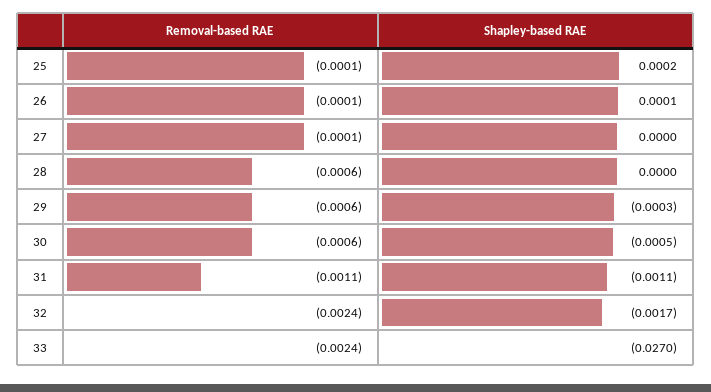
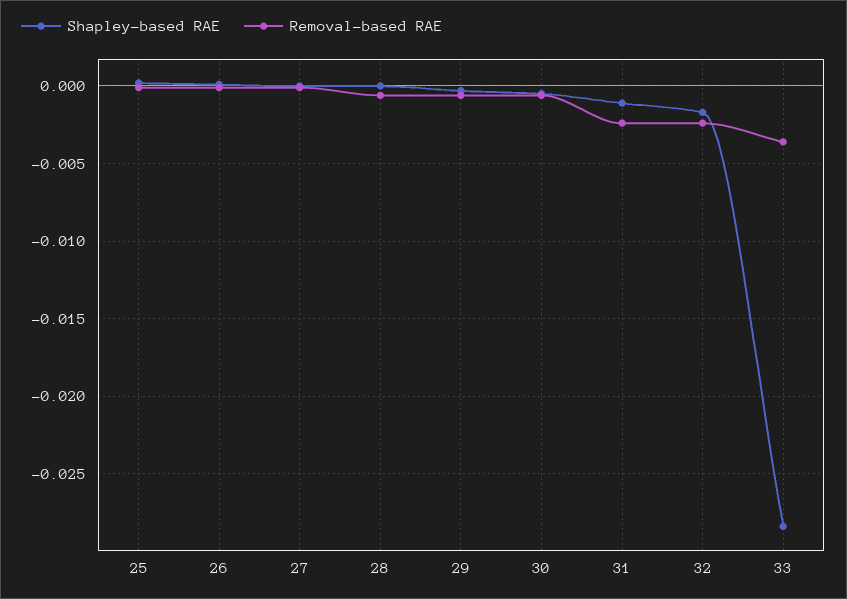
Removal-based RAE, 31: -0.0011 -> -0.0025
Removal-based RAE, 33: -0.0024 -> -0.0035
Shapley-based RAE, 33: -0.027 -> -0.0285

